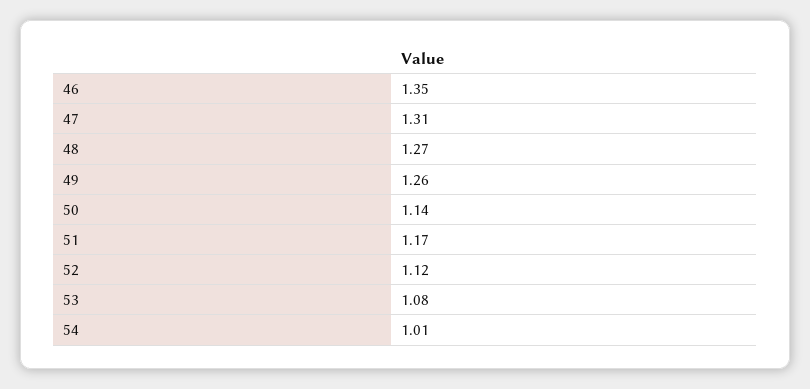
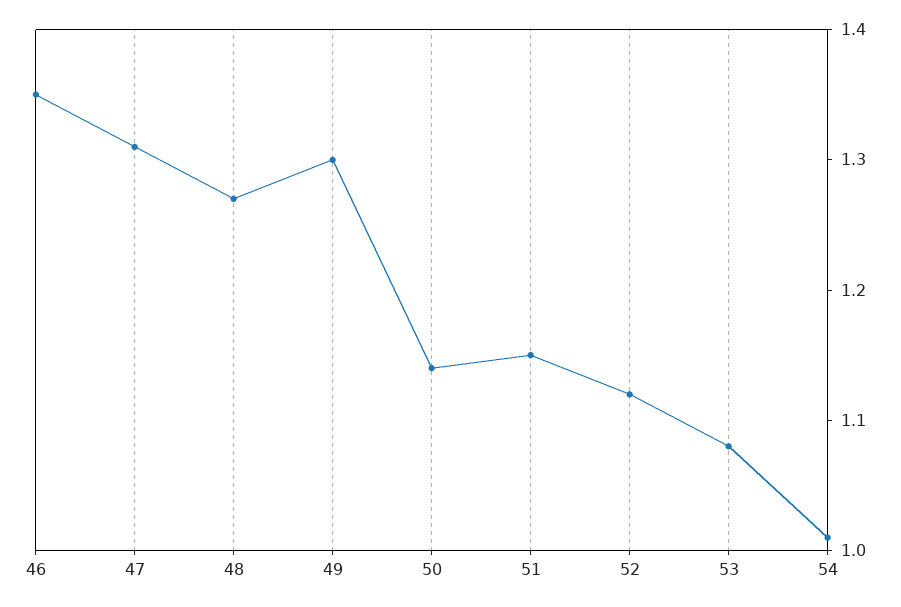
49: 1.26 -> 1.3
51: 1.17 -> 1.15

